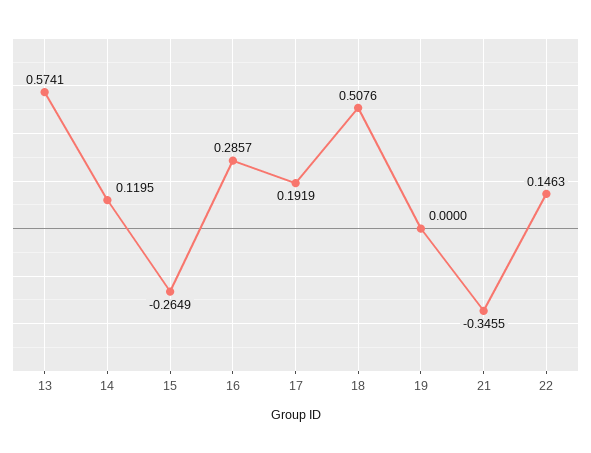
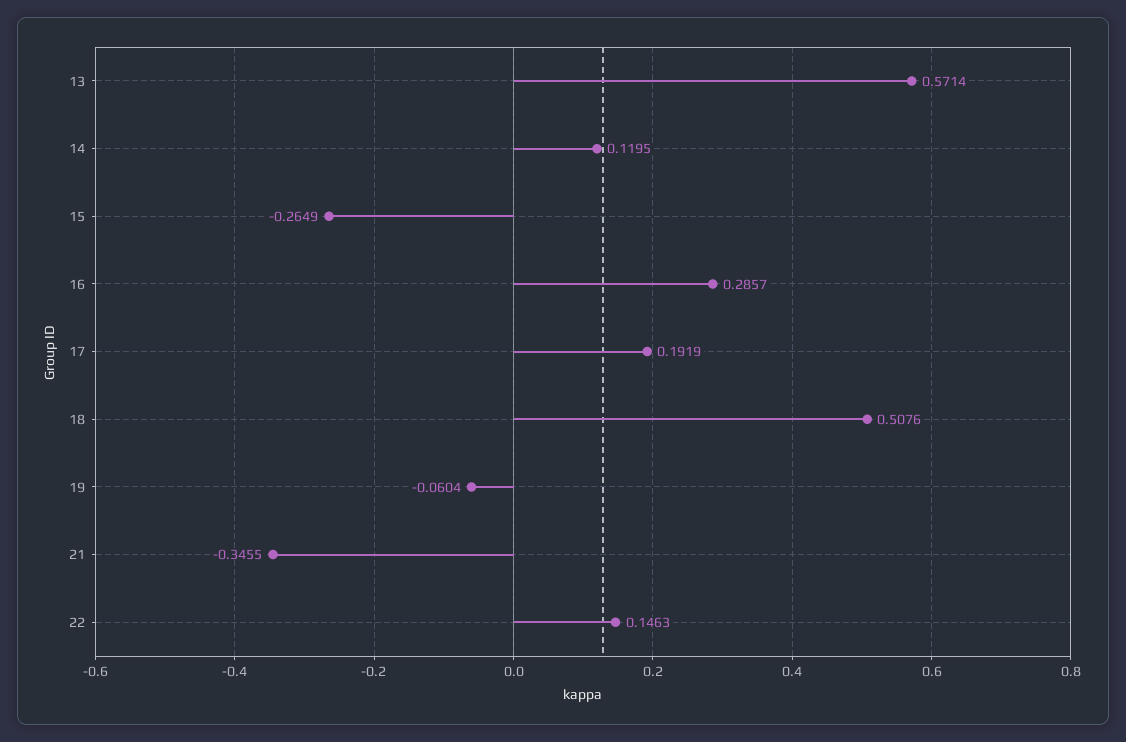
13: 0.5741 -> 0.5714
19: 0 -> -0.0604

